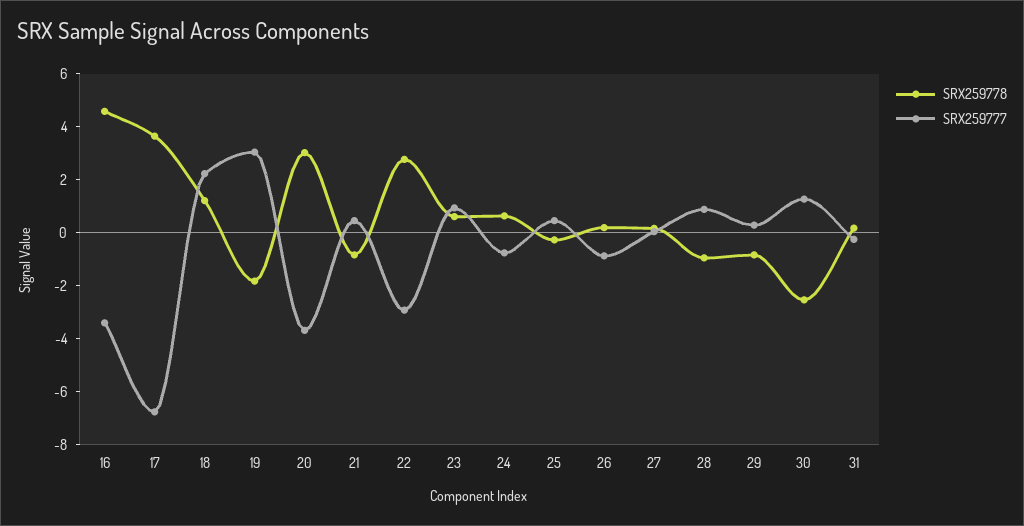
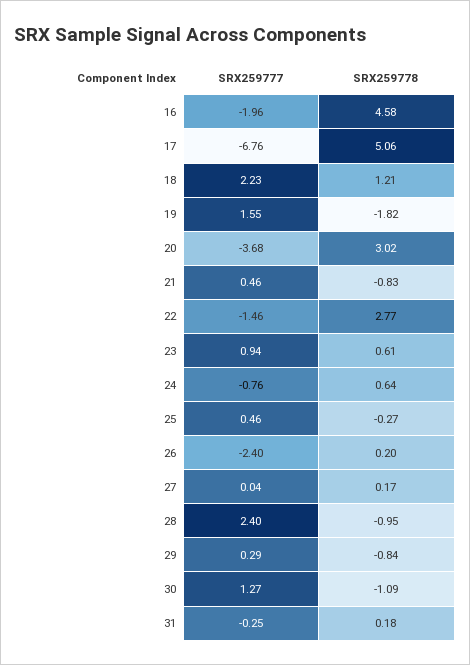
SRX259777, 16: -3.5 -> -1.96
SRX259778, 17: 3.5 -> 5.06
SRX259777, 19: 3 -> 1.55
SRX259777, 22: -3 -> -1.46
SRX259777, 26: -1 -> -2.4
SRX259777, 28: 1 -> 2.4
SRX259778, 30: -2.5 -> -1.09

